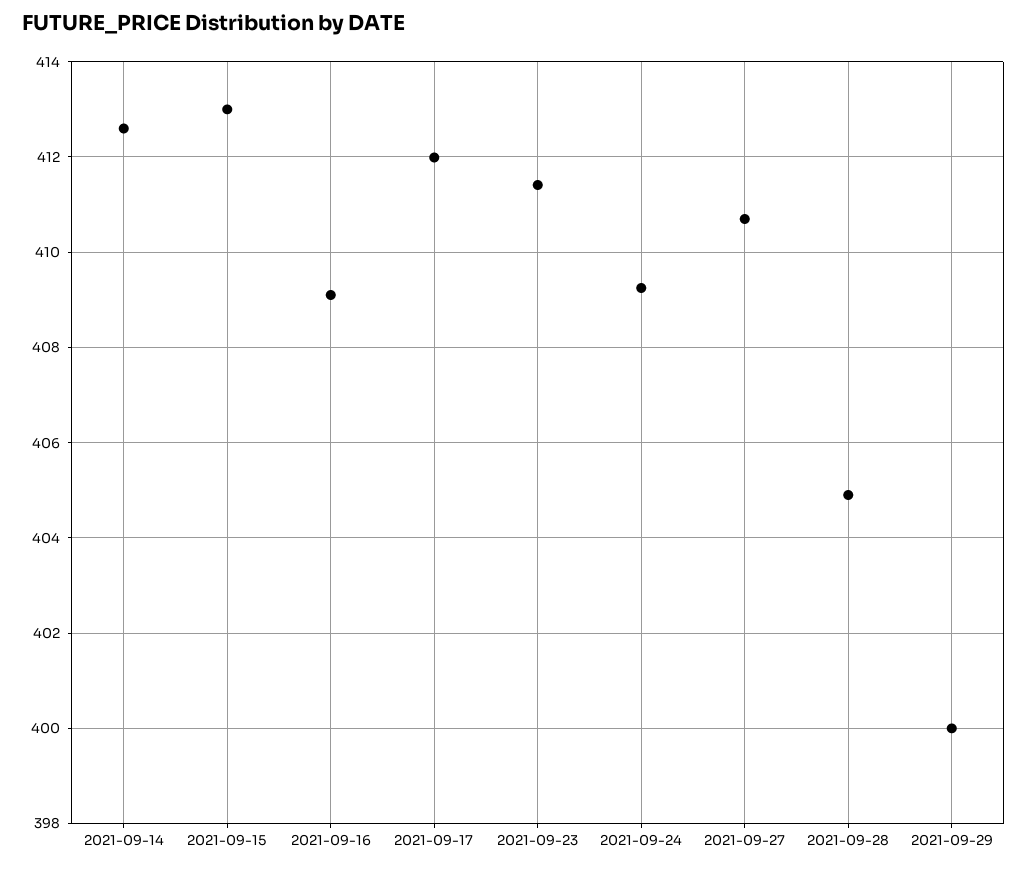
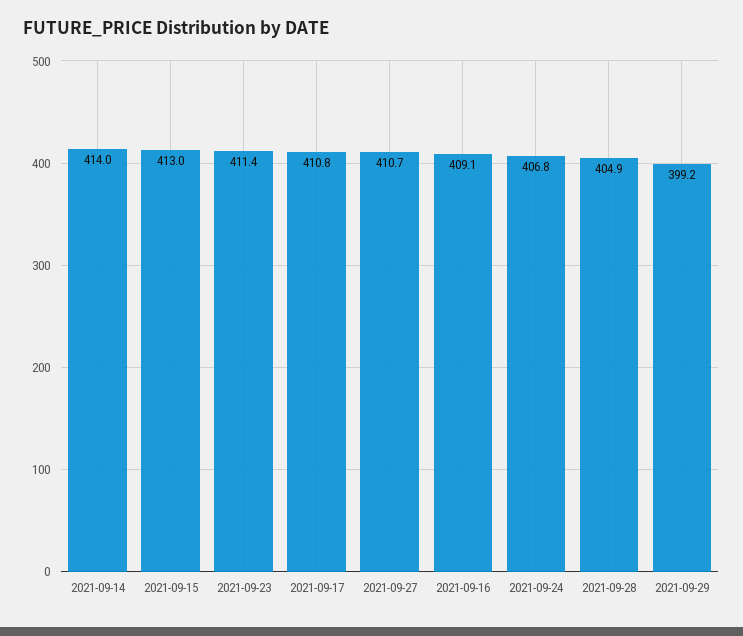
2021-09-14: 412.6 -> 414
2021-09-17: 412 -> 410.8
2021-09-24: 409.2 -> 406.8
2021-09-29: 400 -> 399.2

